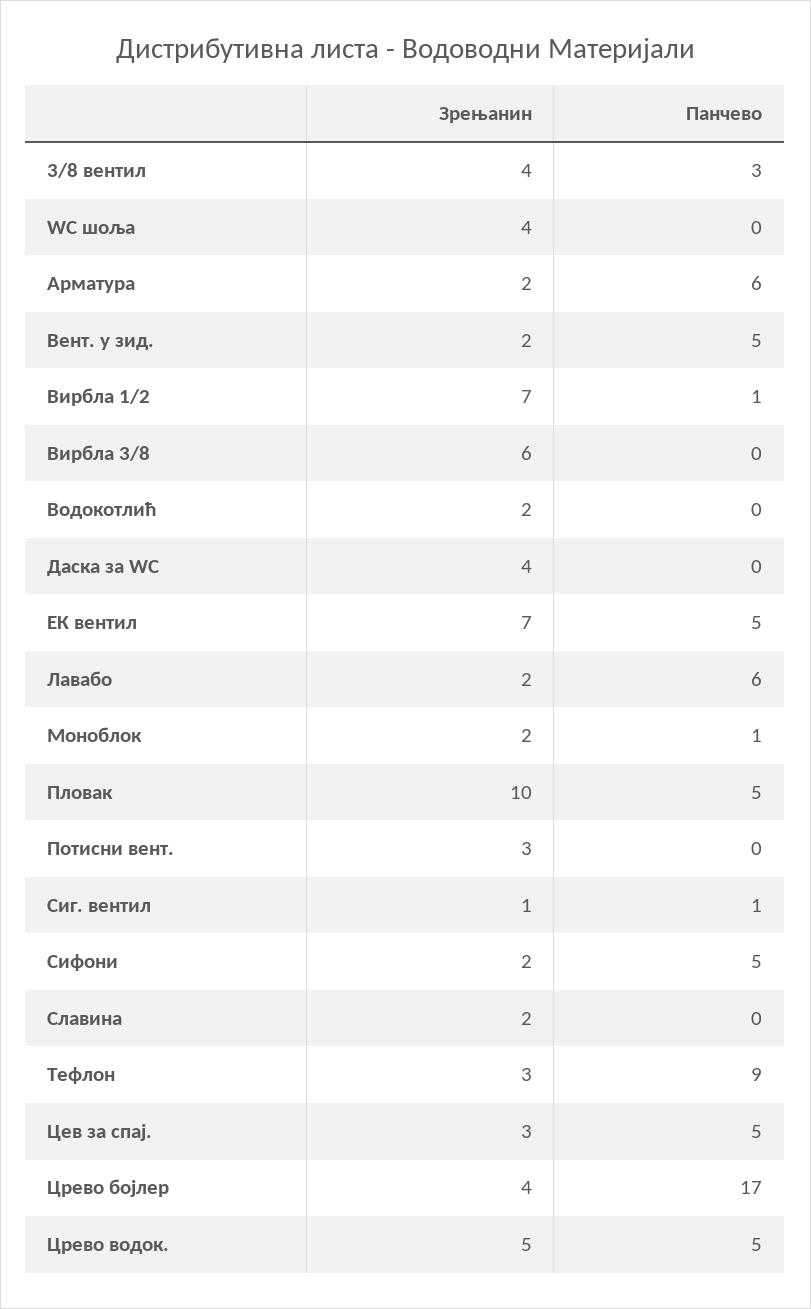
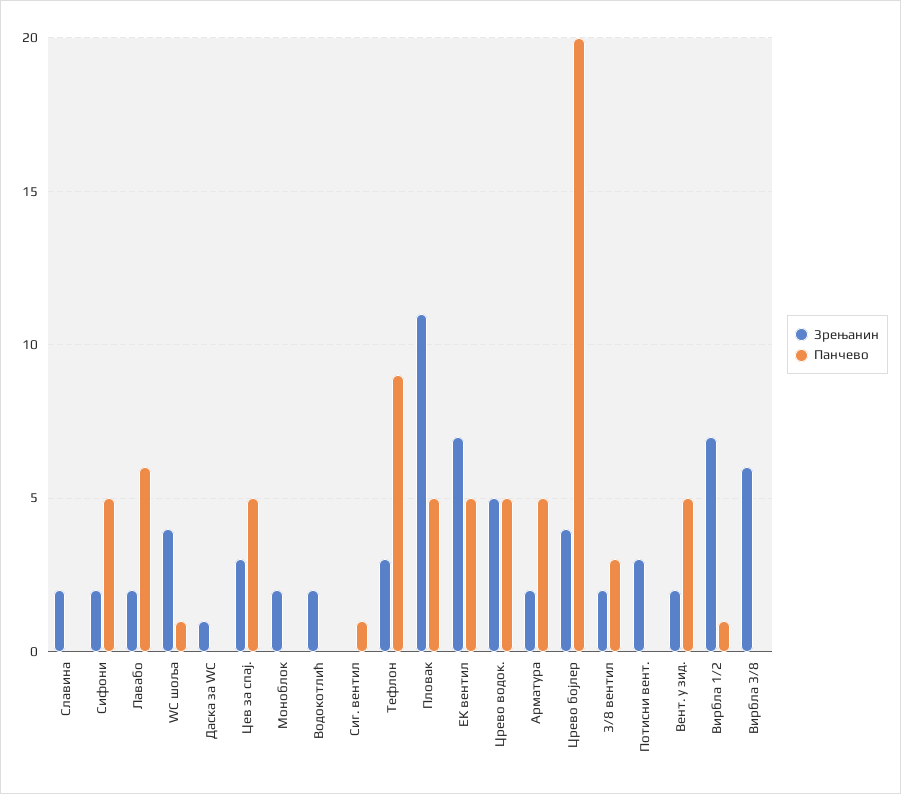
Зрењанин, 3/8 вентил: 4 -> 2
Панчево, WC шоља: 0 -> 1
Панчево, Арматура: 6 -> 5
Зрењанин, Даска за WC: 4 -> 1
Панчево, Моноблок: 1 -> 0
Зрењанин, Пловак: 10 -> 11
Зрењанин, Сиг. вентил: 1 -> 0
Панчево, Црево бојлер: 17 -> 20

